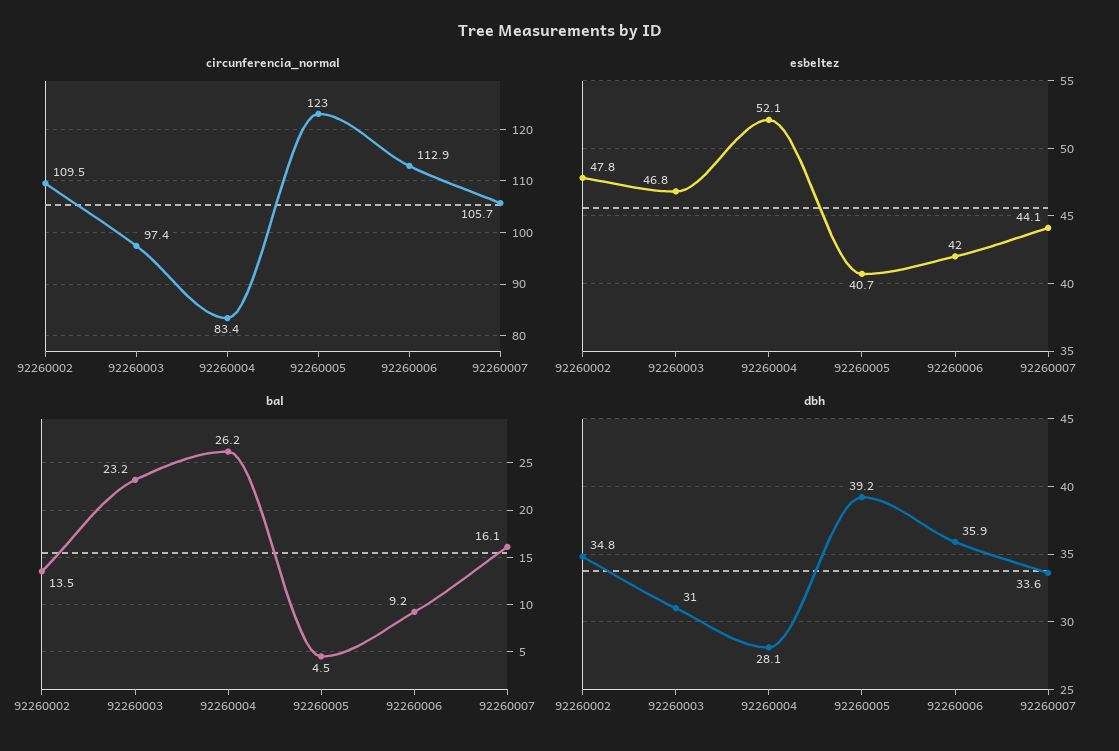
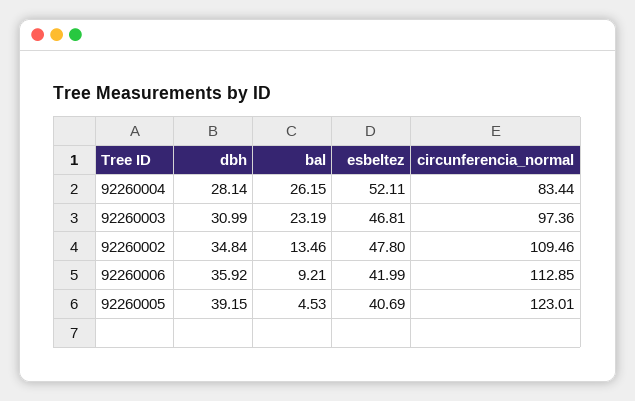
circunferencia_normal, 92260007: 105.7 -> none
esbeltez, 92260007: 44.1 -> none
bal, 92260007: 16.1 -> none
dbh, 92260007: 33.6 -> none

